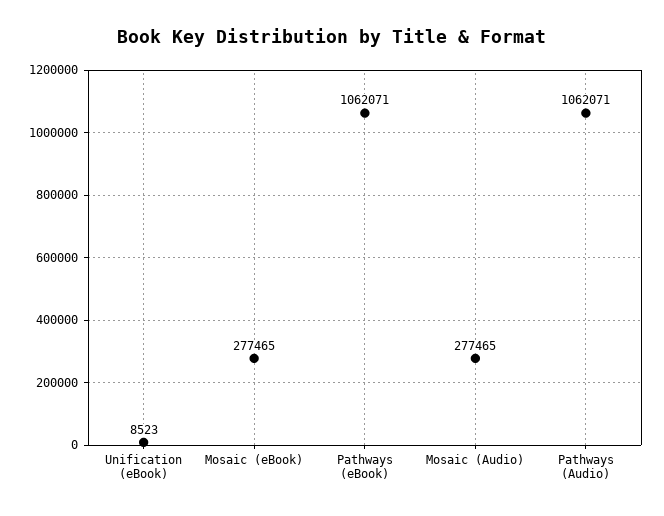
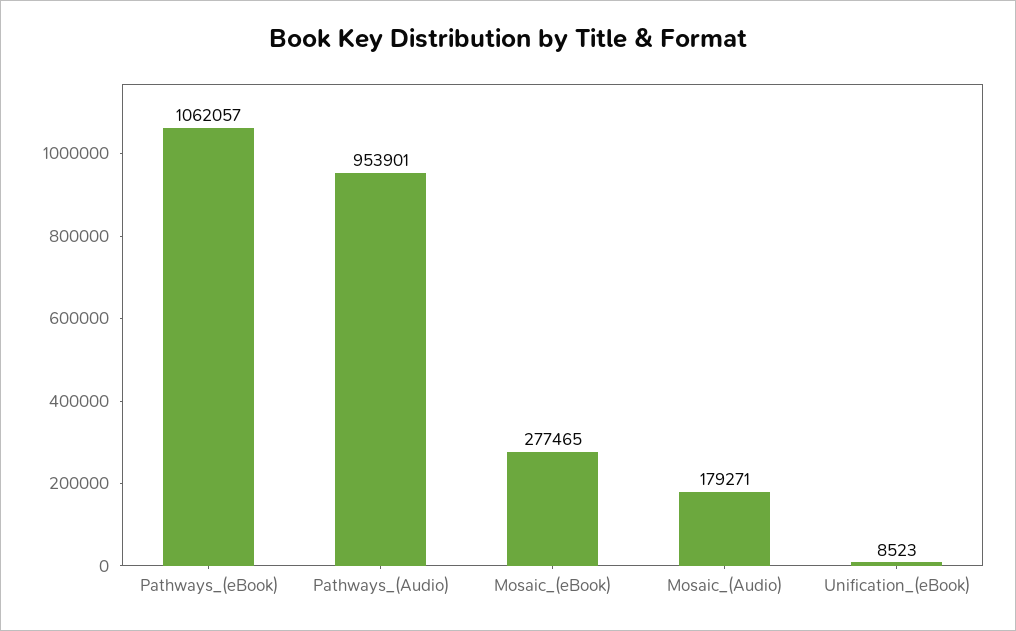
Pathways (eBook): 1062071 -> 1062057
Mosaic (Audio): 277465 -> 179271
Pathways (Audio): 1062071 -> 953901

